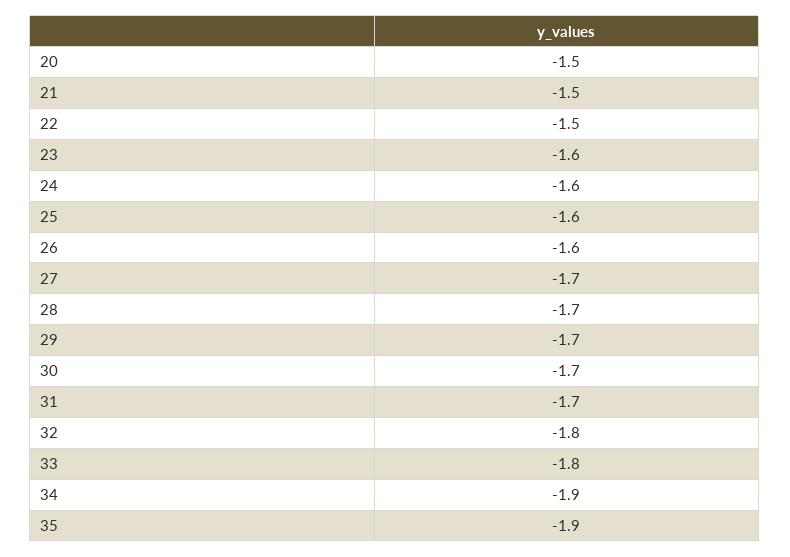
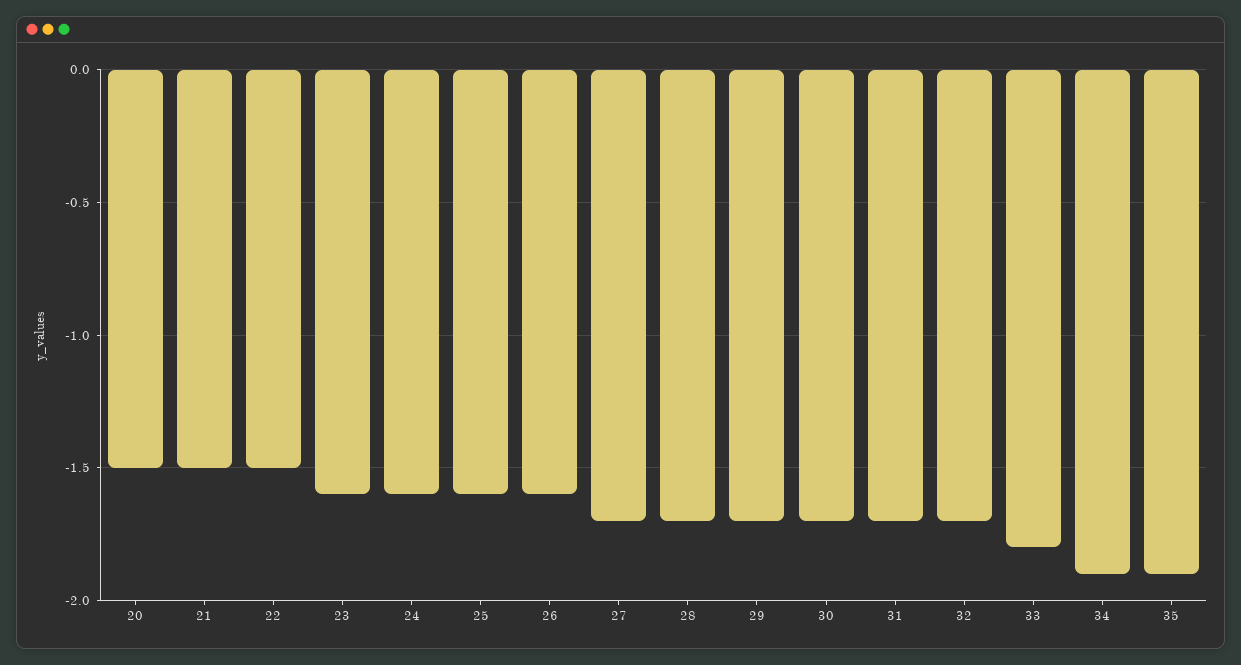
32: -1.8 -> -1.7

